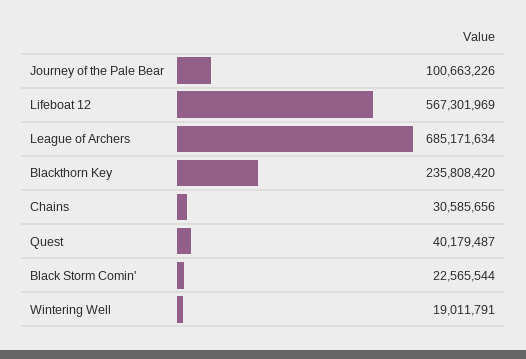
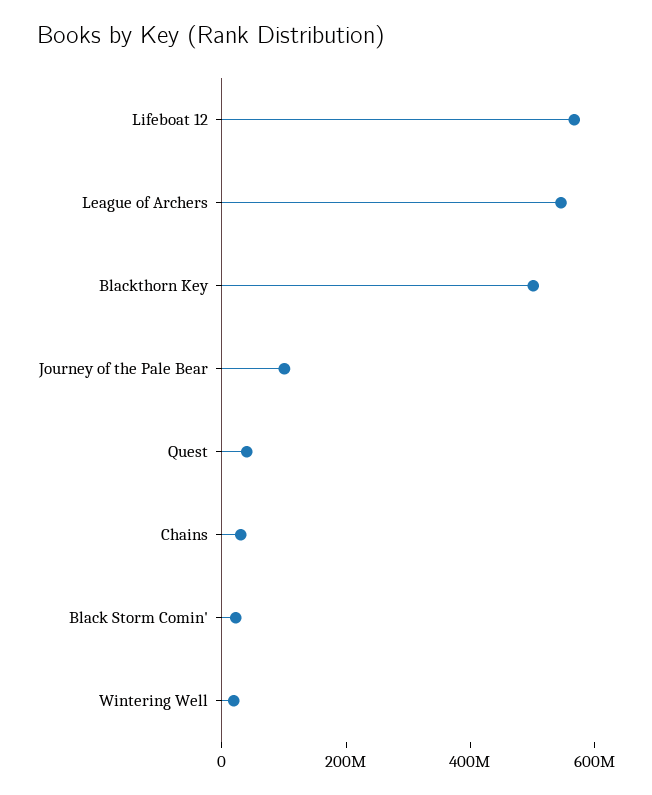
League of Archers: 685171634 -> 550000000
Blackthorn Key: 235808420 -> 500000000

